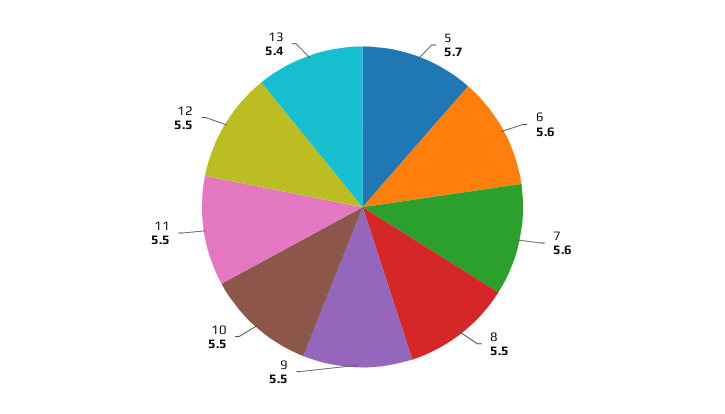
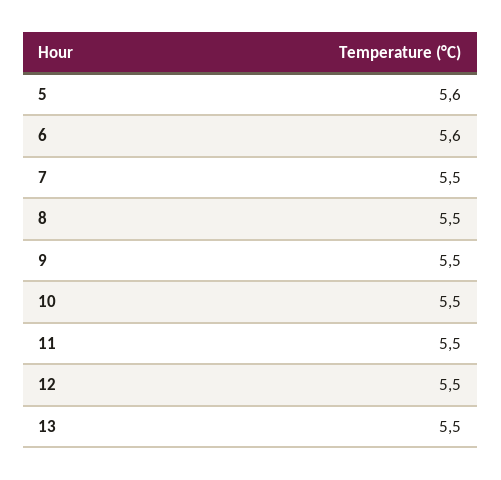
5: 5.7 -> 5.6
7: 5.6 -> 5.5
13: 5.4 -> 5.5

